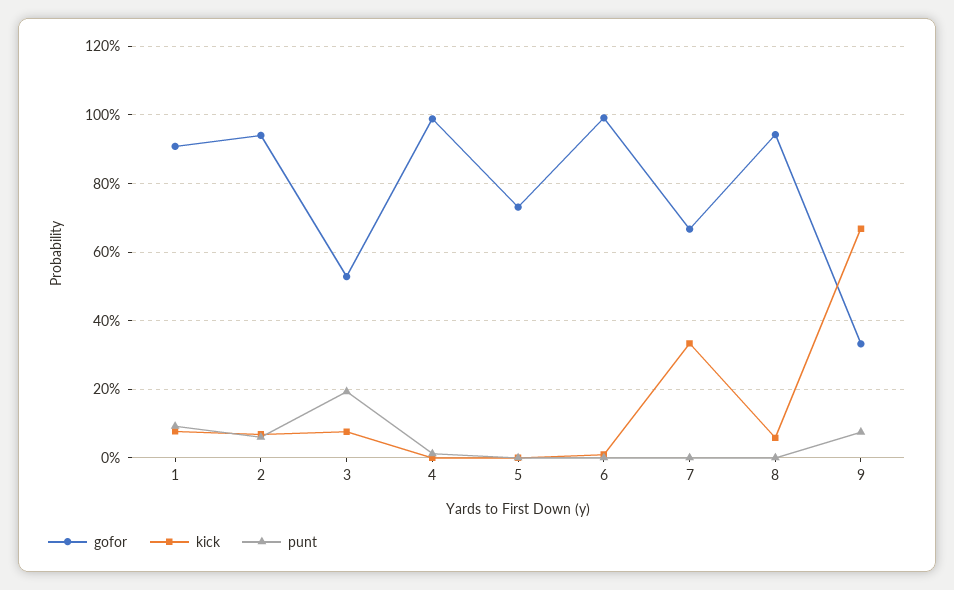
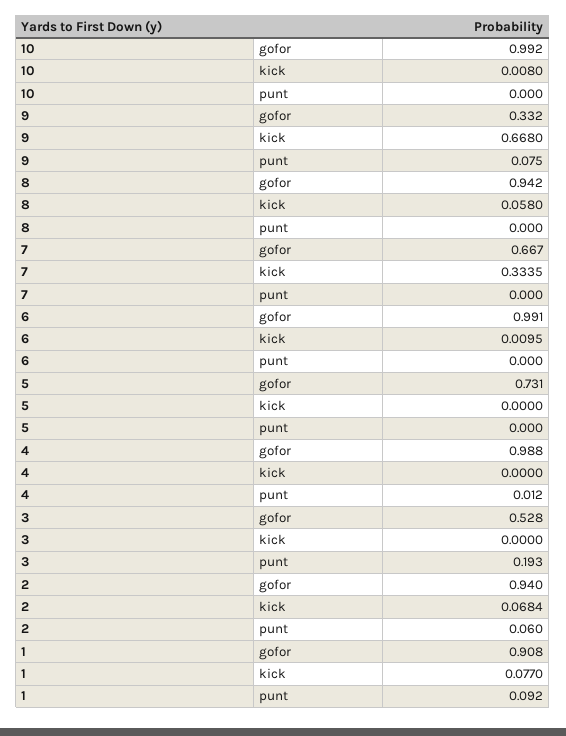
kick, 3: 0.08 -> 0
gofor, 10: none -> 0.992
kick, 10: none -> 0.008
punt, 10: none -> 0

